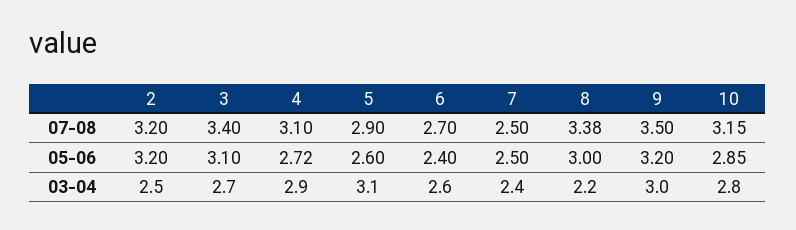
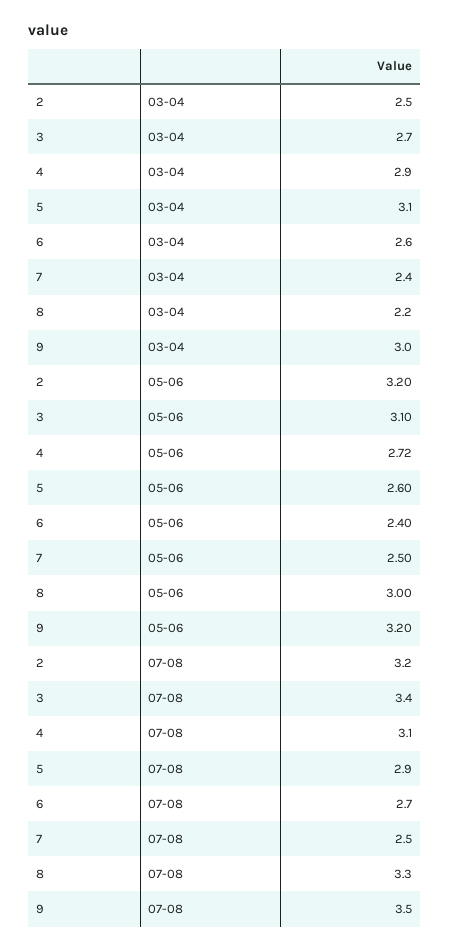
8, 07-08: 3.38 -> 3.3
10, 07-08: 3.15 -> none
10, 05-06: 2.85 -> none
10, 03-04: 2.8 -> none

